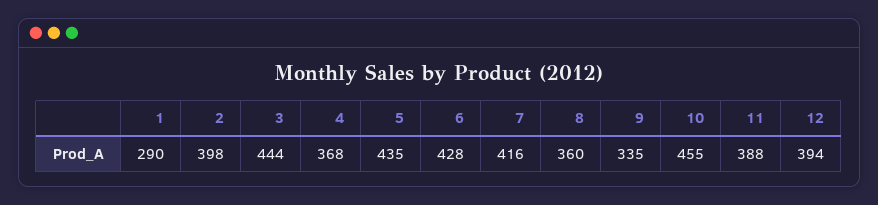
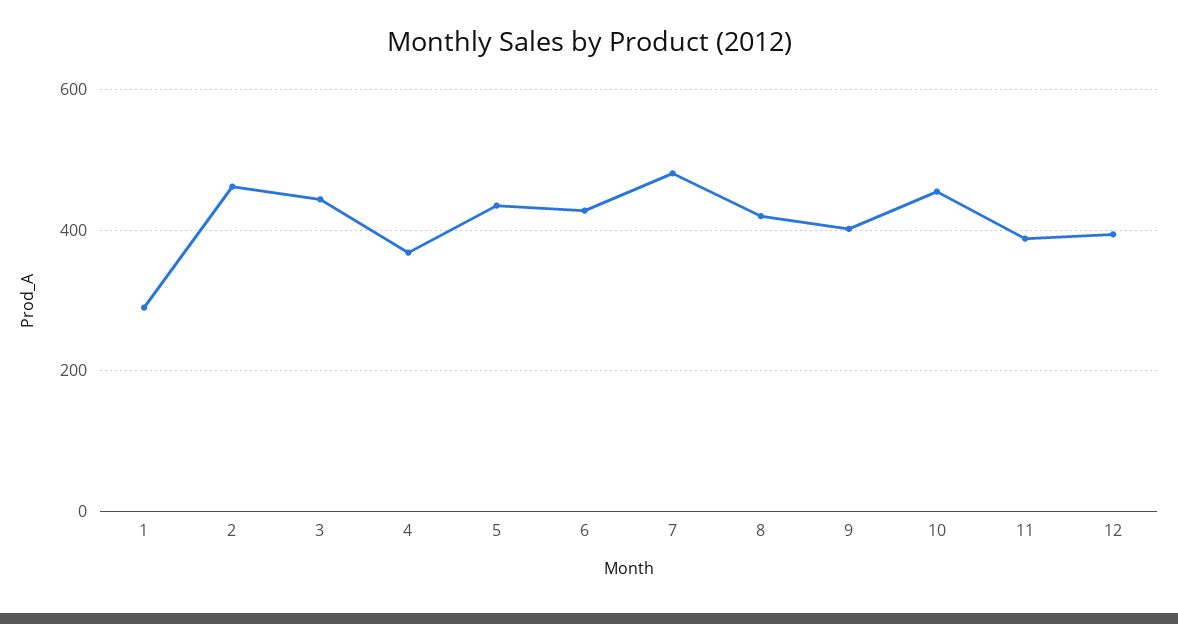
2: 398 -> 460
7: 416 -> 480
8: 360 -> 420
9: 335 -> 400

